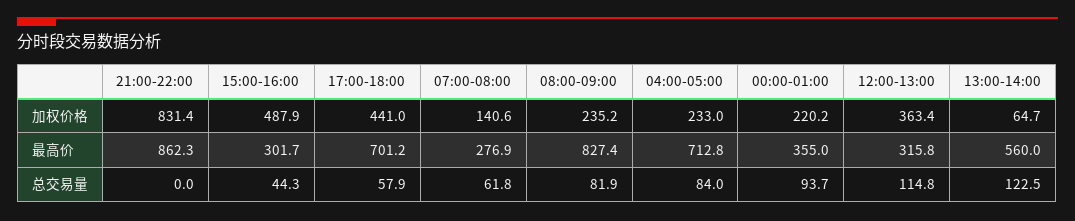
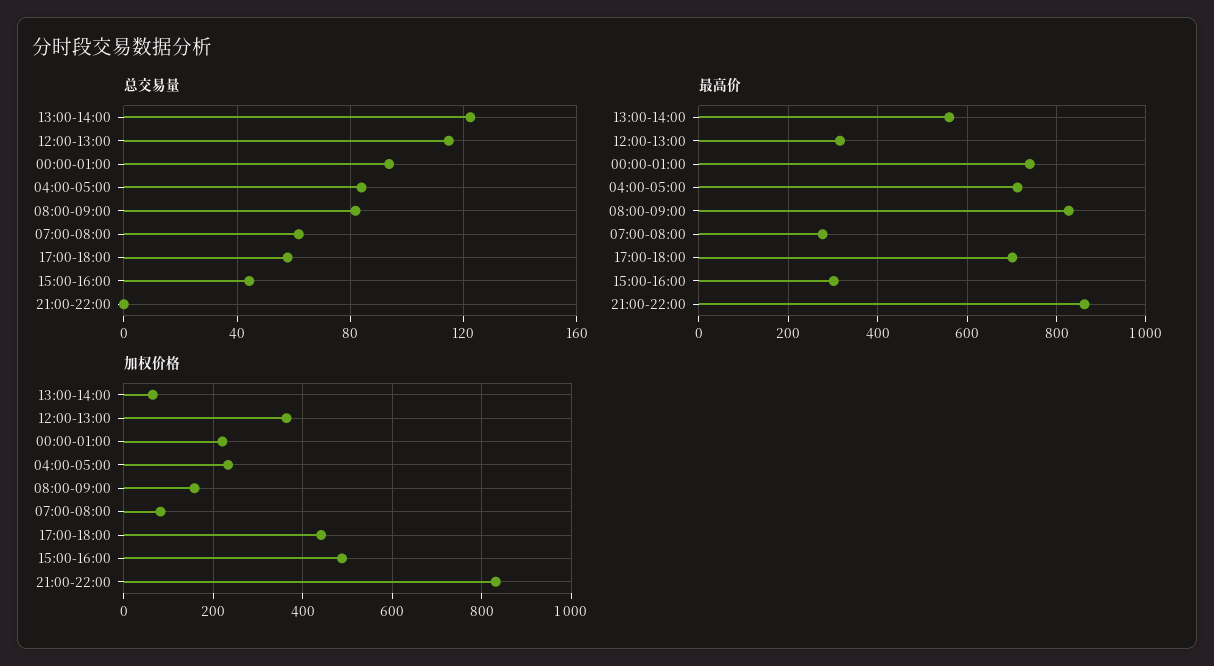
加权价格, 07:00-08:00: 140.6 -> 80
加权价格, 08:00-09:00: 235.2 -> 160
最高价, 00:00-01:00: 355 -> 740

